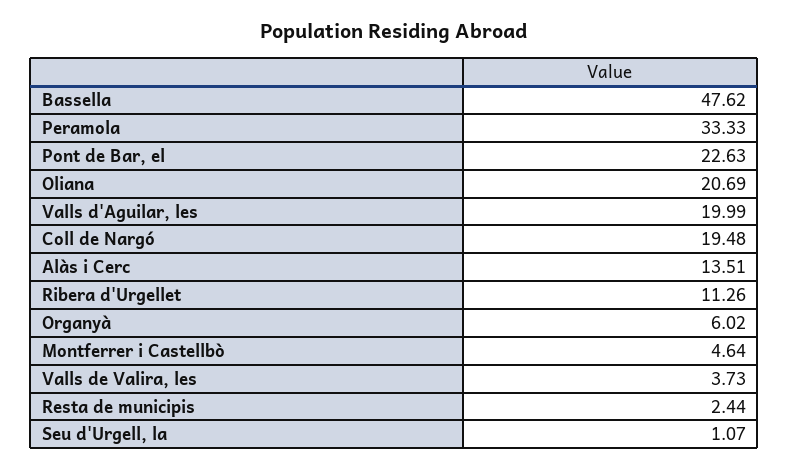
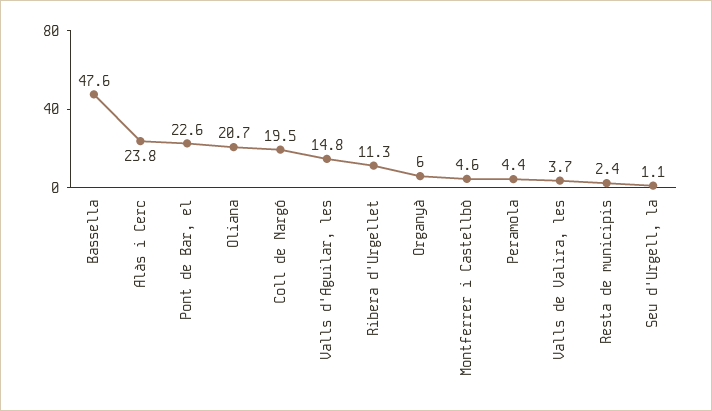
Peramola: 33.33 -> 4.4
Valls d'Aguilar, les: 19.99 -> 14.8
Alàs i Cerc: 13.51 -> 23.8

